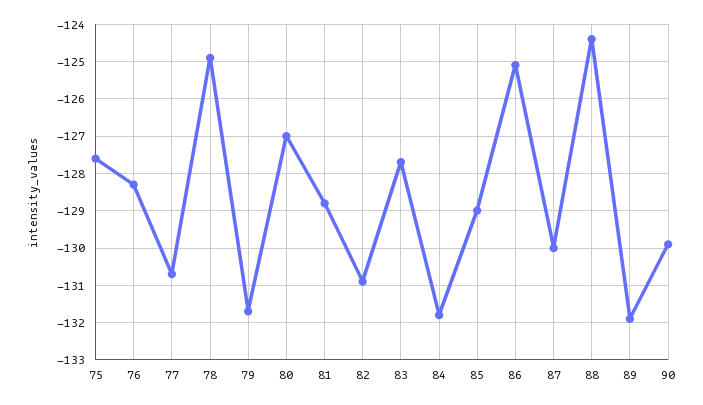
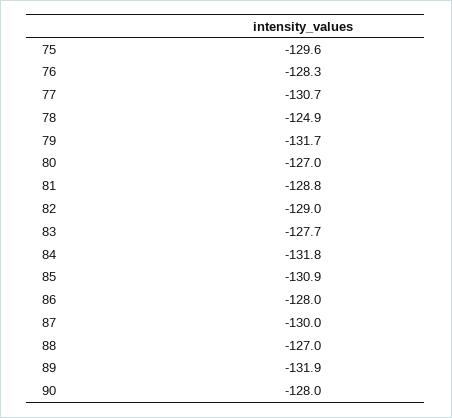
75: -127.5 -> -129.6
82: -131 -> -129
85: -129 -> -130.9
86: -125 -> -128
88: -124.5 -> -127
90: -130 -> -128

